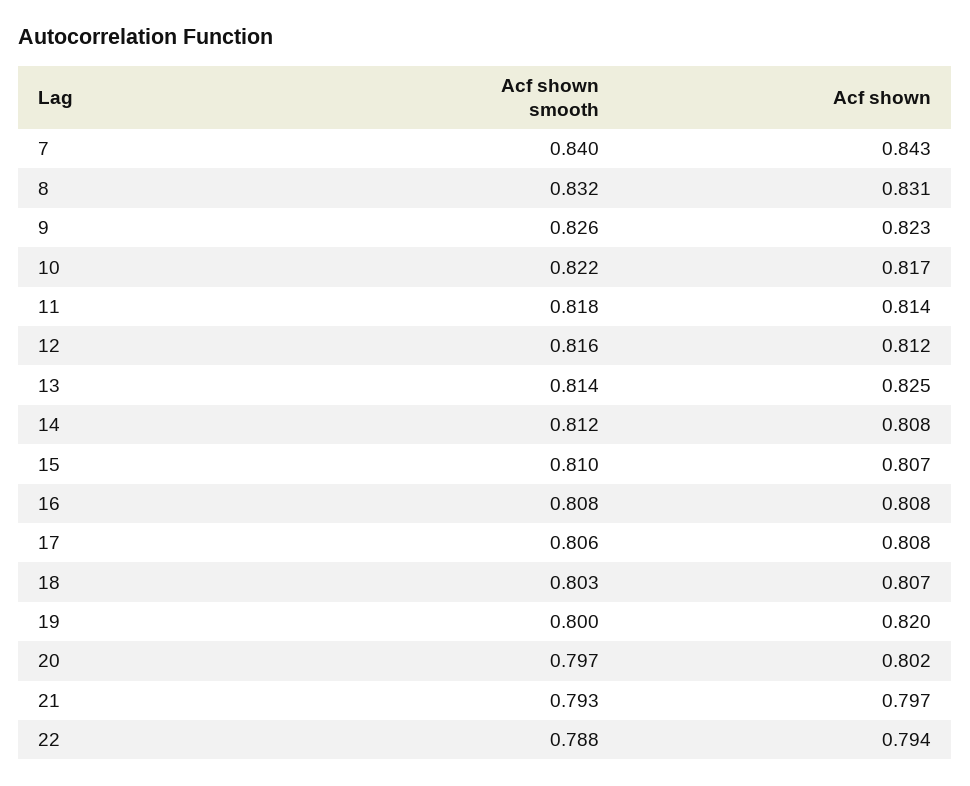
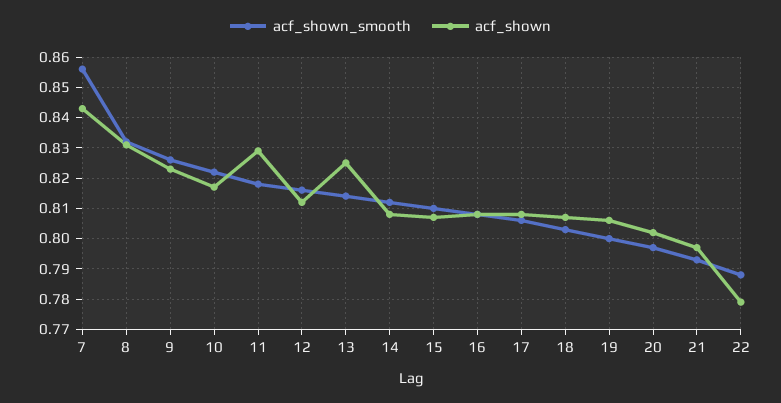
Acf shown smooth, 7: 0.84 -> 0.855
Acf shown, 11: 0.814 -> 0.83
Acf shown, 19: 0.82 -> 0.805
Acf shown, 22: 0.794 -> 0.78

